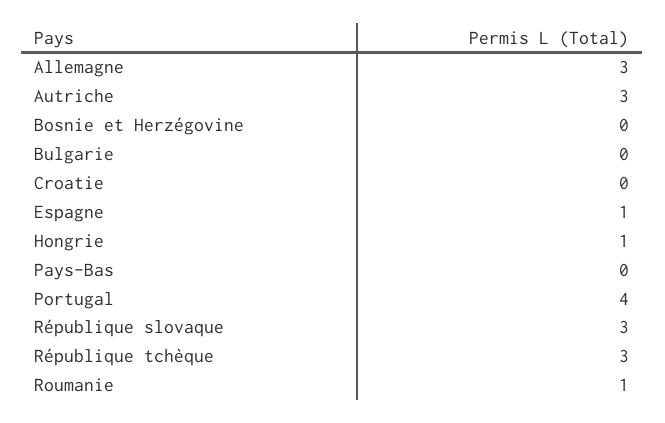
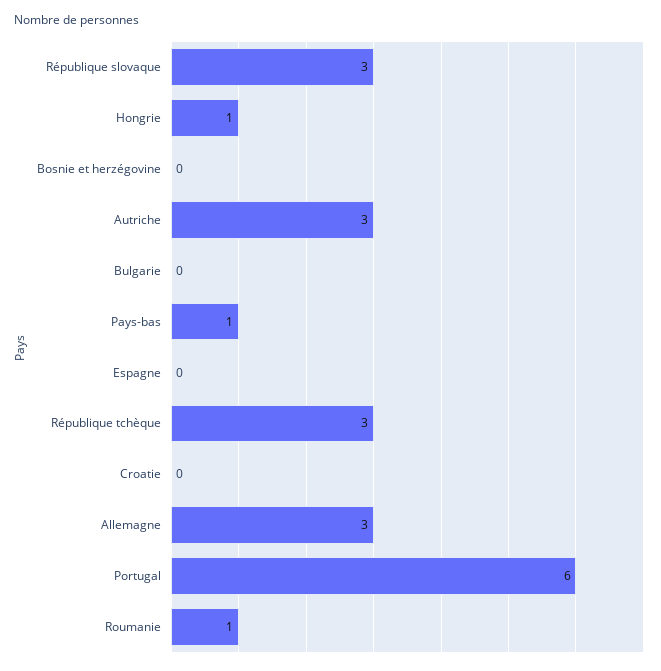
Espagne: 1 -> 0
Pays-Bas: 0 -> 1
Portugal: 4 -> 6

